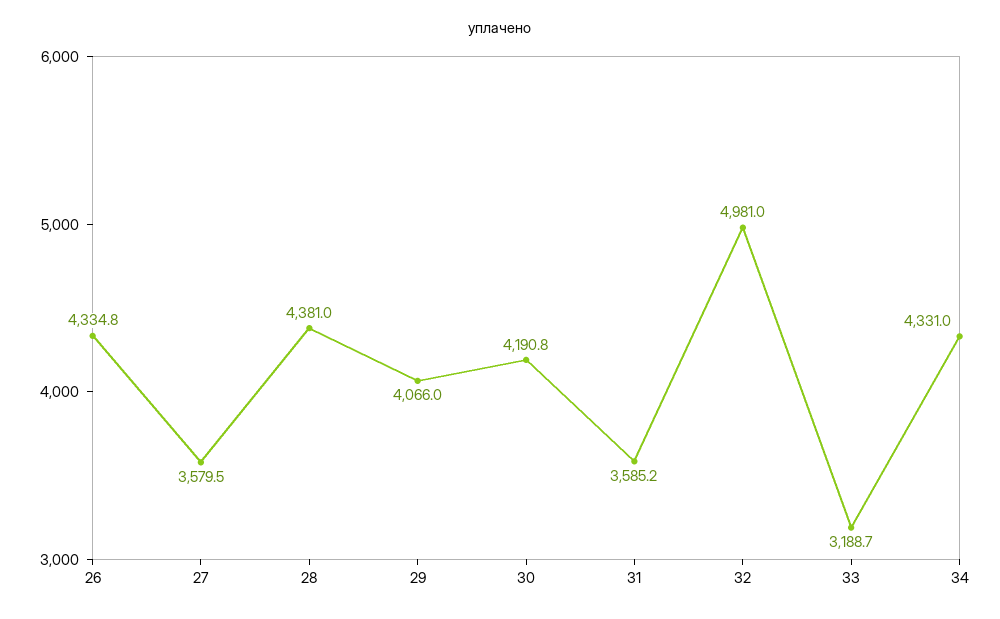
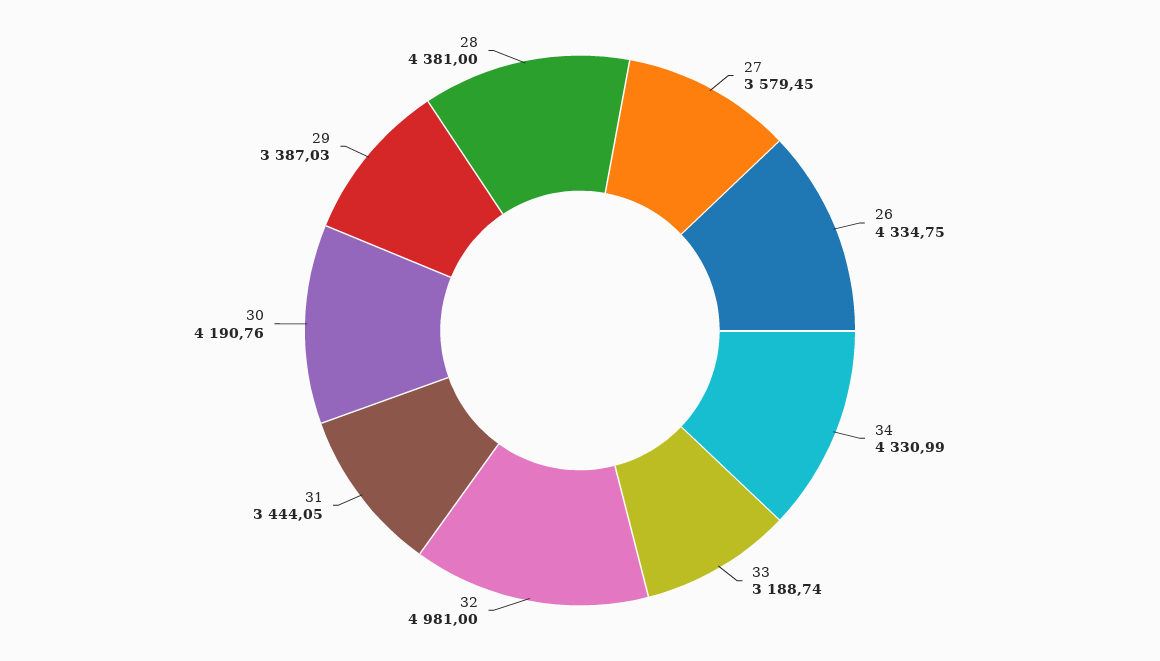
29: 4066 -> 3387.03
31: 3585.2 -> 3444.05

